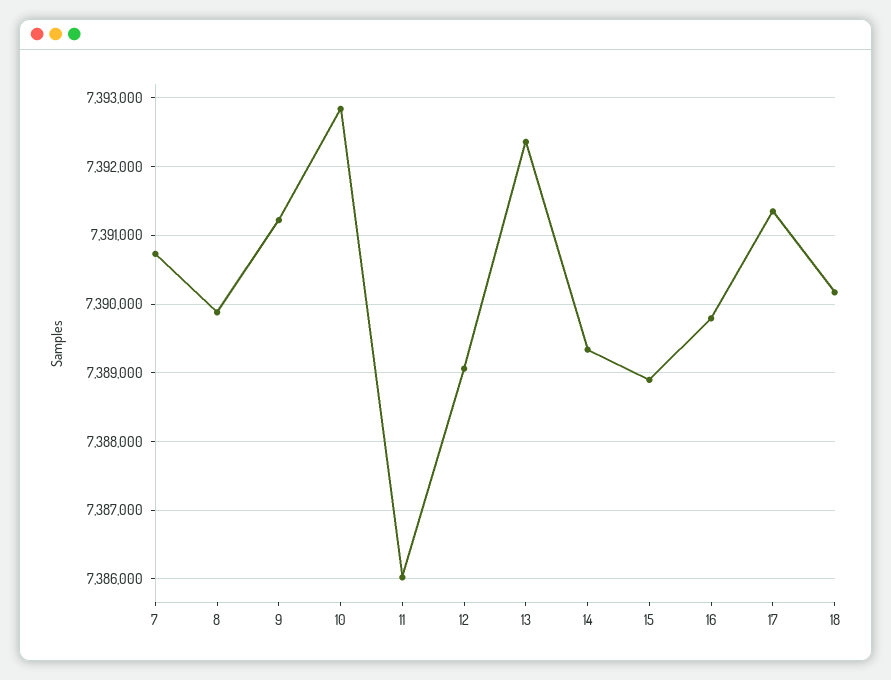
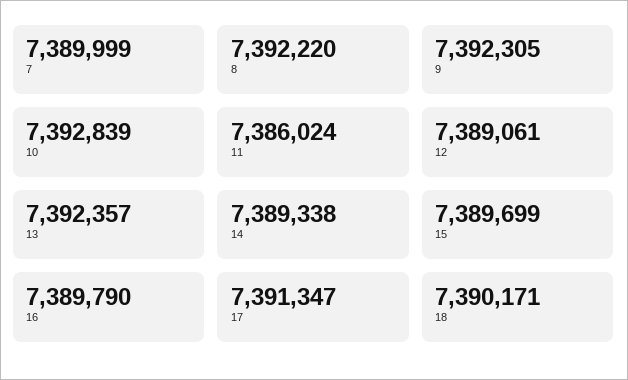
7: 7390700 -> 7389999
8: 7389900 -> 7392220
9: 7391200 -> 7392305
15: 7388900 -> 7389699

